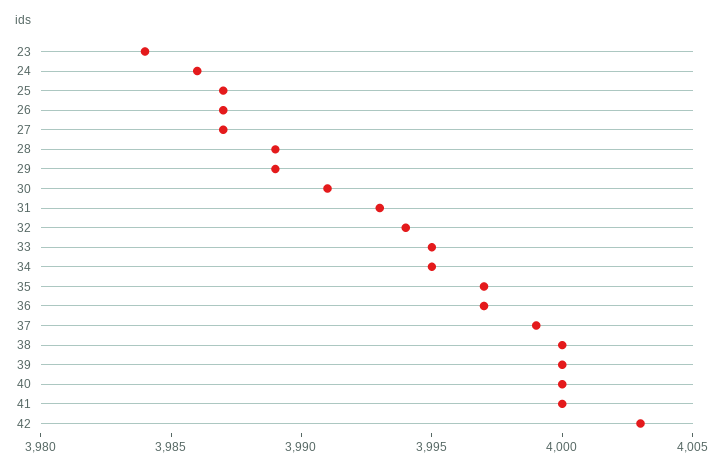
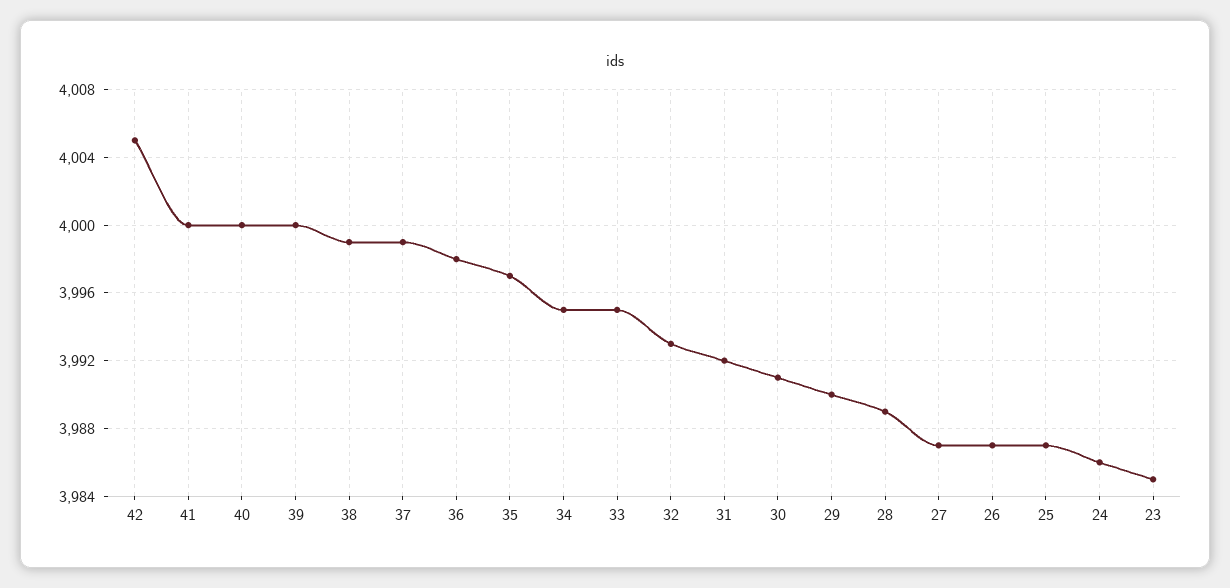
23: 3984 -> 3985
29: 3989 -> 3990
31: 3993 -> 3992
32: 3994 -> 3993
36: 3997 -> 3998
38: 4000 -> 3999
42: 4003 -> 4005

